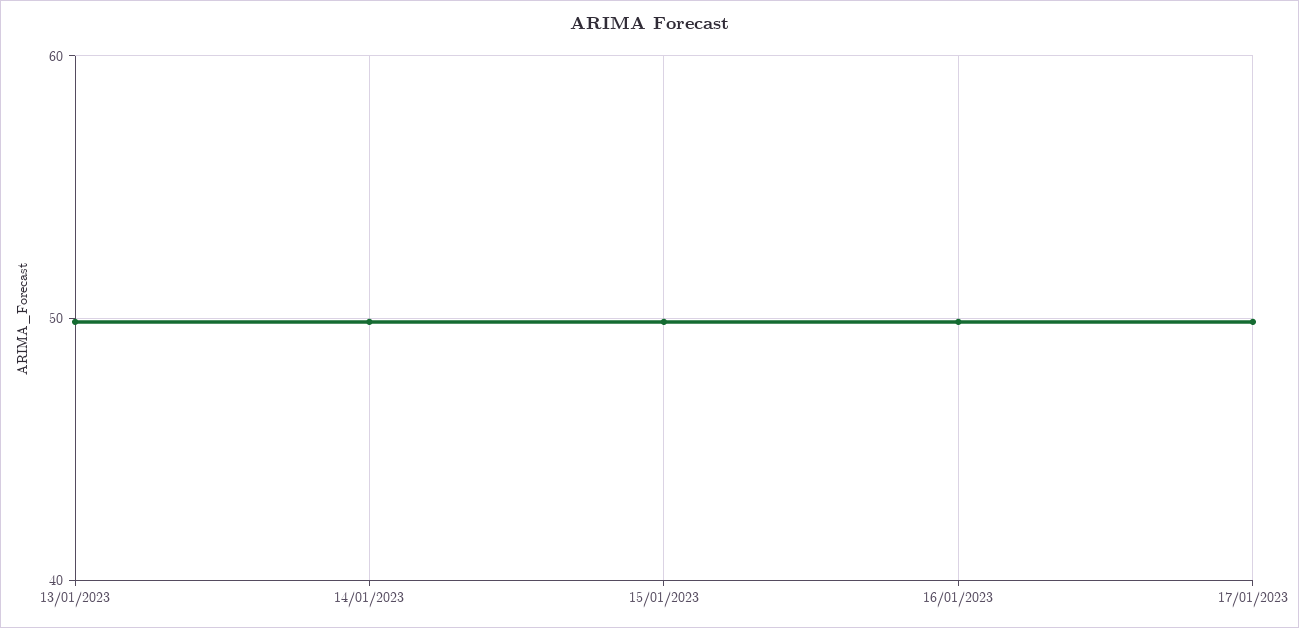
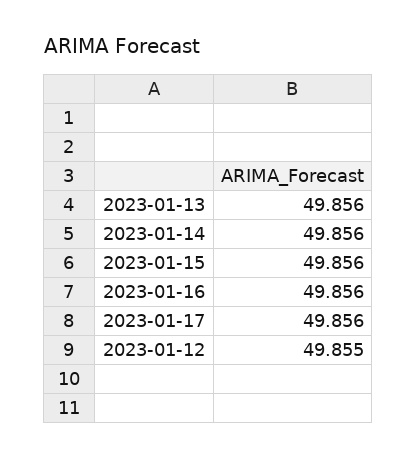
2023-01-12: none -> 49.855

